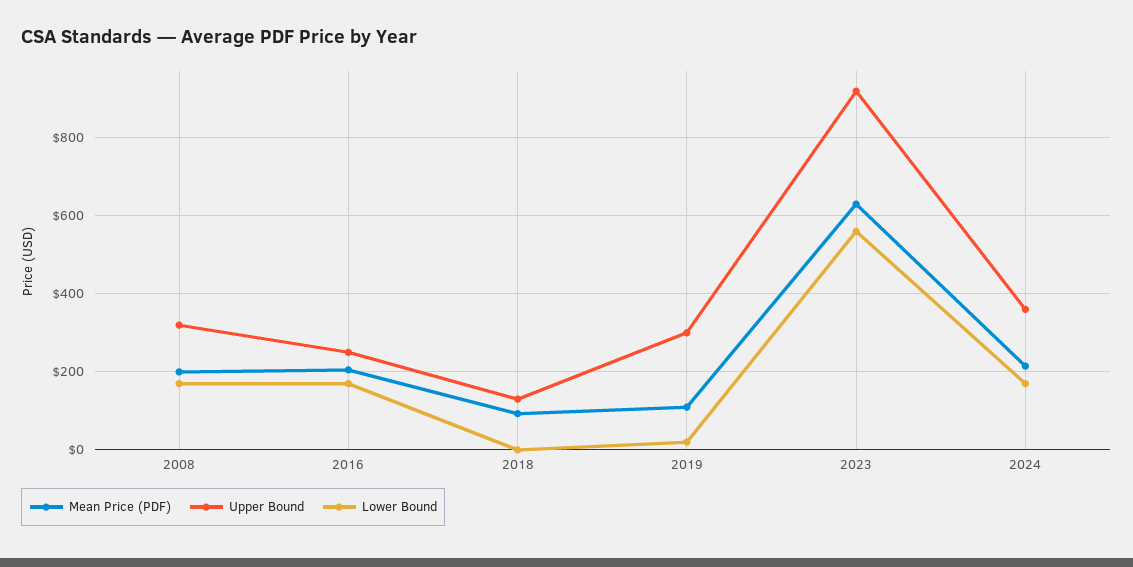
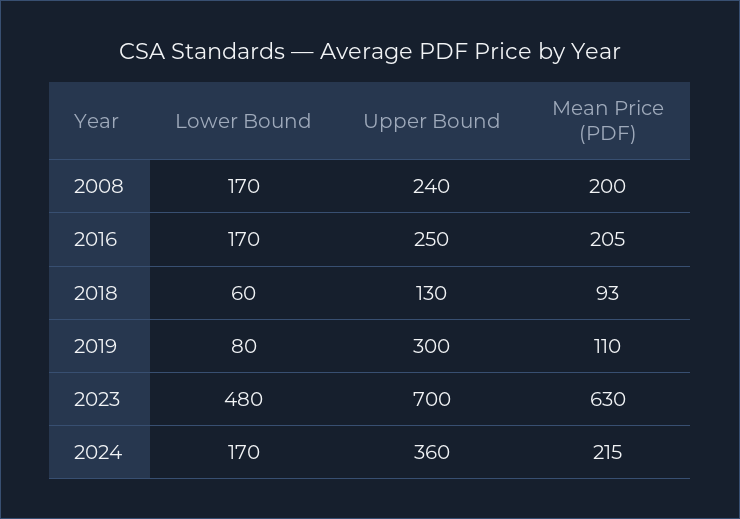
Upper Bound, 2008: 320 -> 240
Lower Bound, 2018: 0 -> 60
Lower Bound, 2019: 20 -> 80
Upper Bound, 2023: 920 -> 700
Lower Bound, 2023: 560 -> 480

